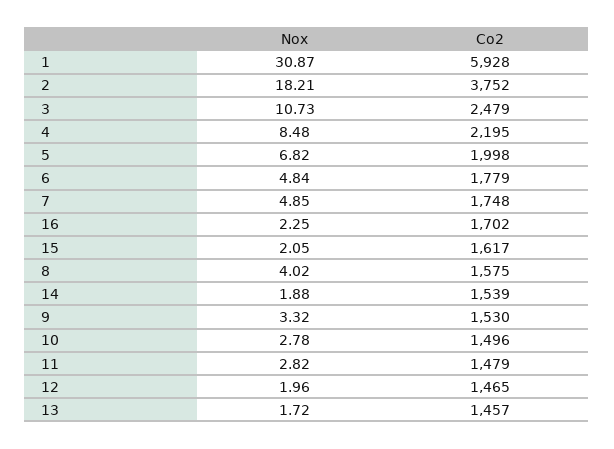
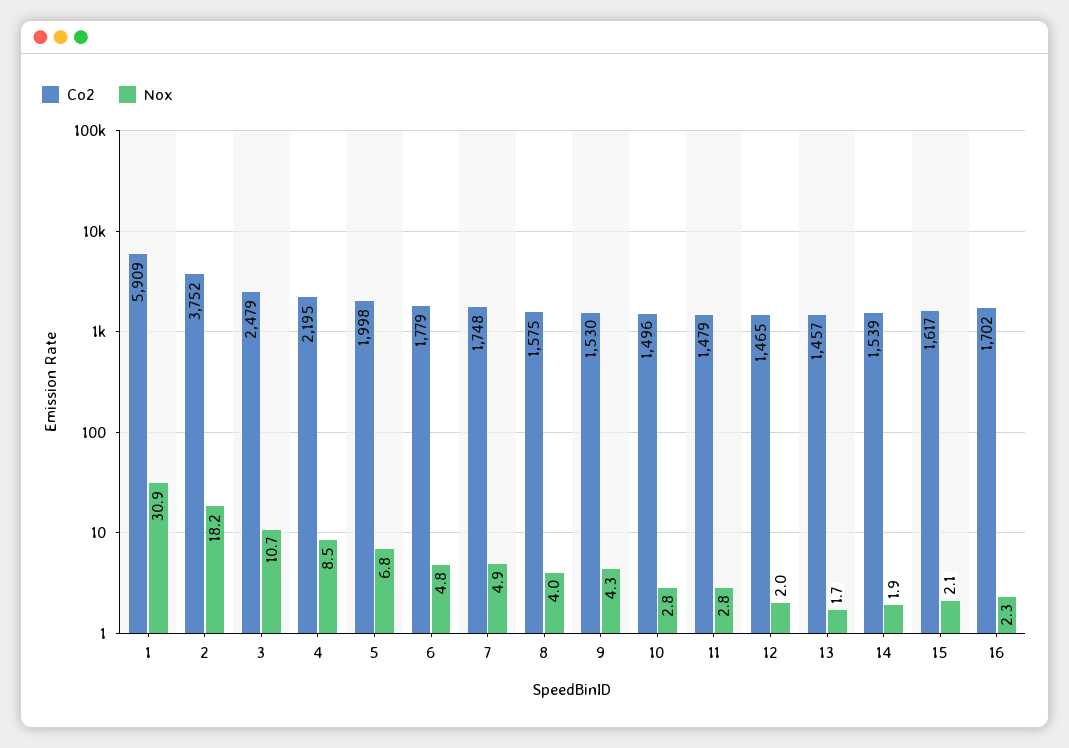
Co2, 1: 5928 -> 5909
Nox, 9: 3.32 -> 4.3

